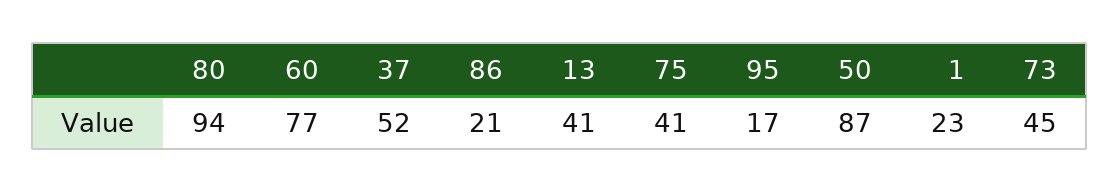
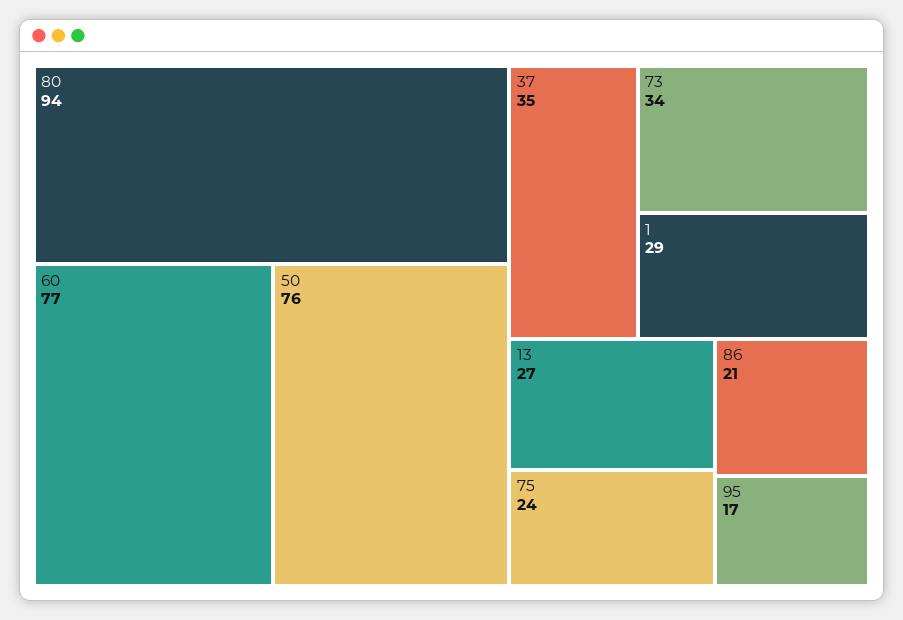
37: 52 -> 35
13: 41 -> 27
75: 41 -> 24
50: 87 -> 76
1: 23 -> 29
73: 45 -> 34

